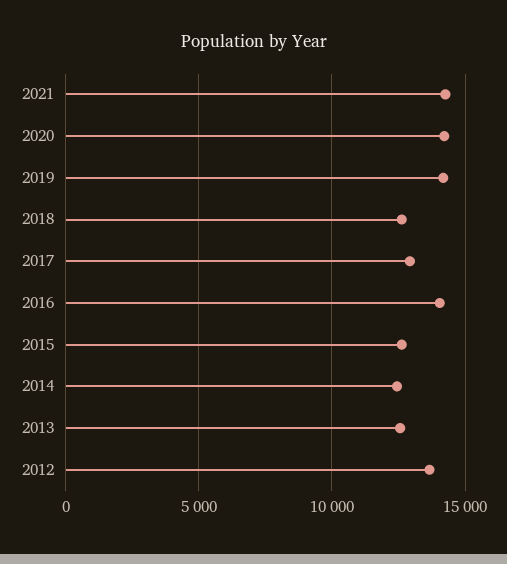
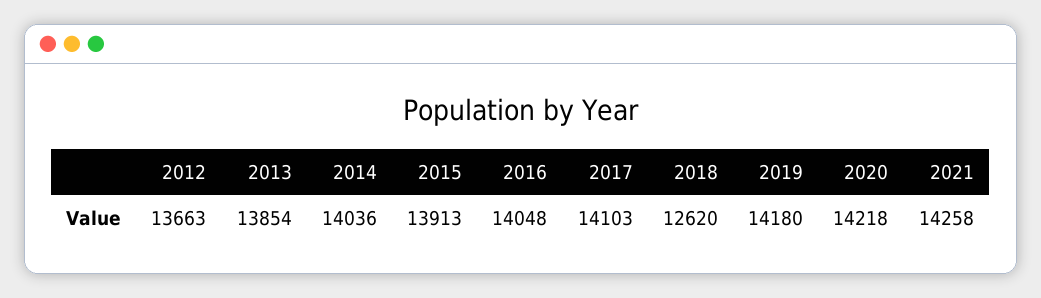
2017: 13000 -> 14103
2015: 12500 -> 13913
2014: 12500 -> 14036
2013: 12500 -> 13854

